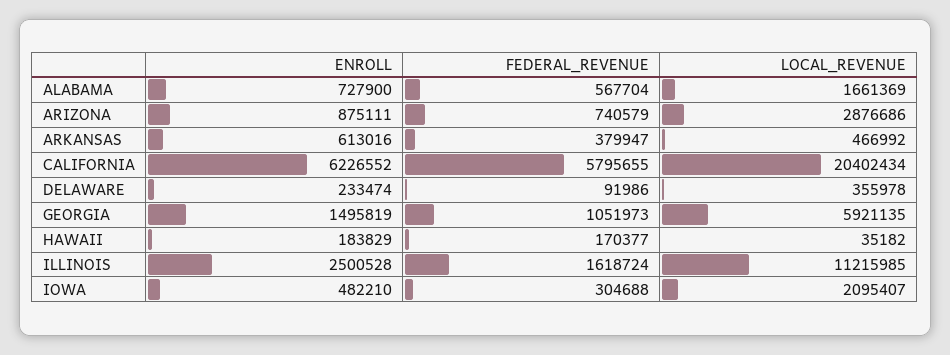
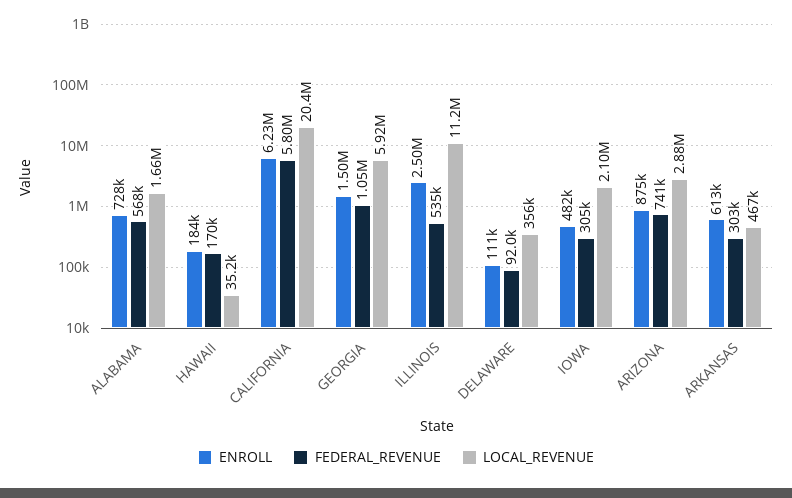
FEDERAL_REVENUE, ARKANSAS: 379947 -> 303000
ENROLL, DELAWARE: 233474 -> 111000
FEDERAL_REVENUE, ILLINOIS: 1618724 -> 535000

